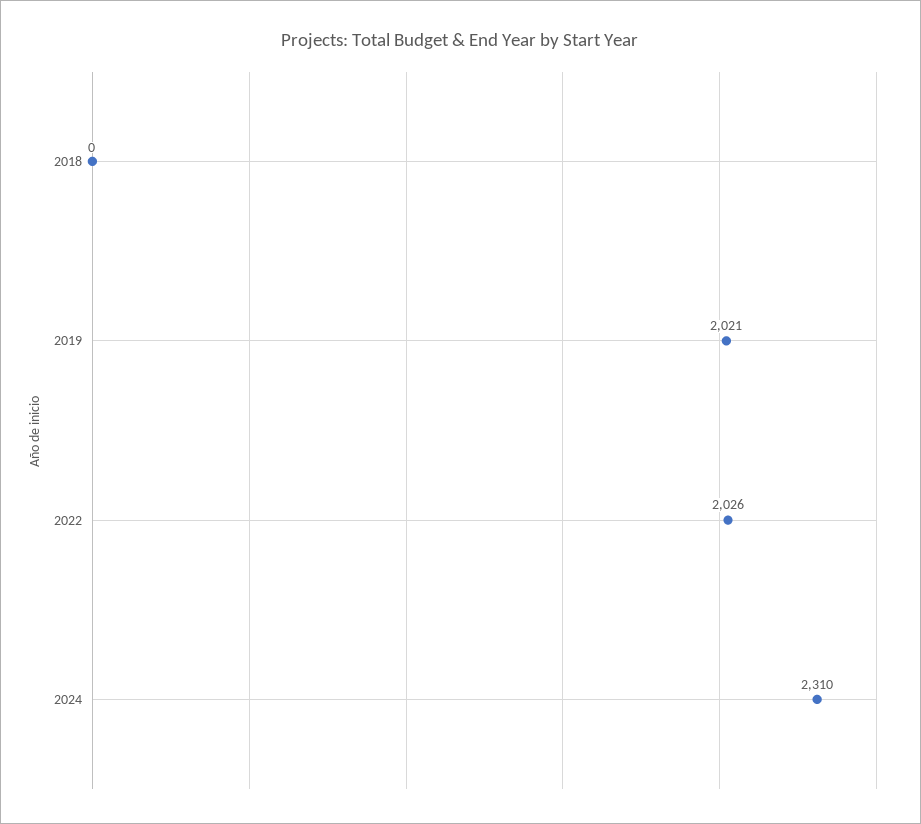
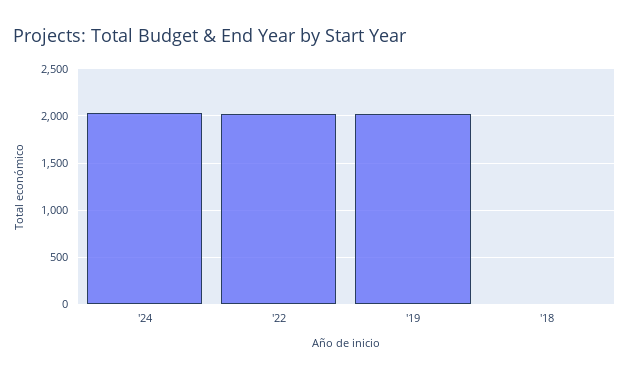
2024: 2310 -> 2000

